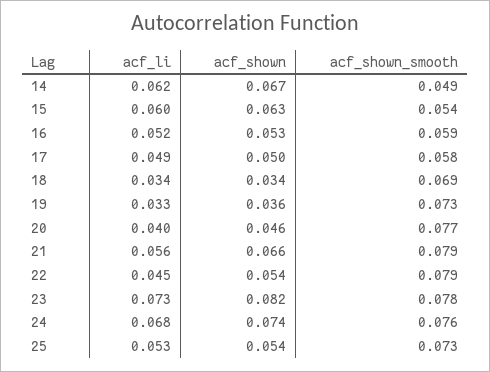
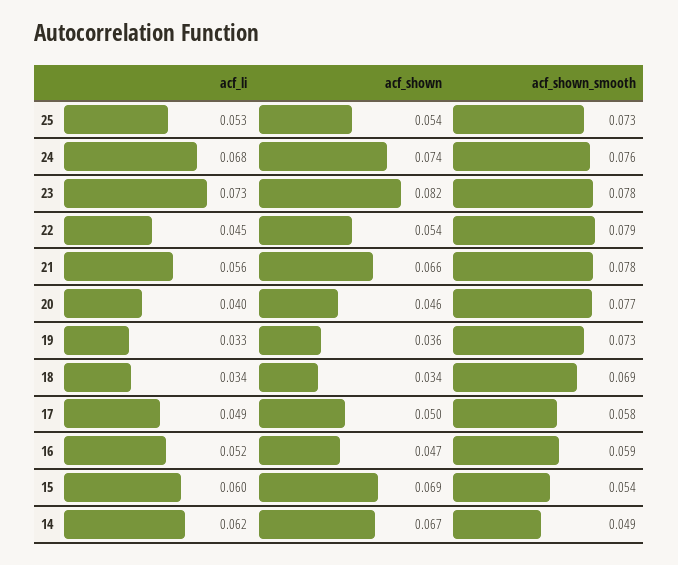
acf_shown, 15: 0.063 -> 0.069
acf_shown, 16: 0.053 -> 0.047
acf_shown_smooth, 21: 0.079 -> 0.078

